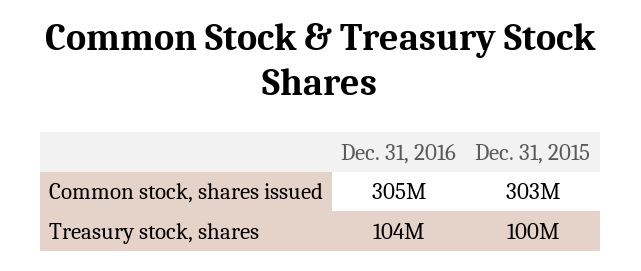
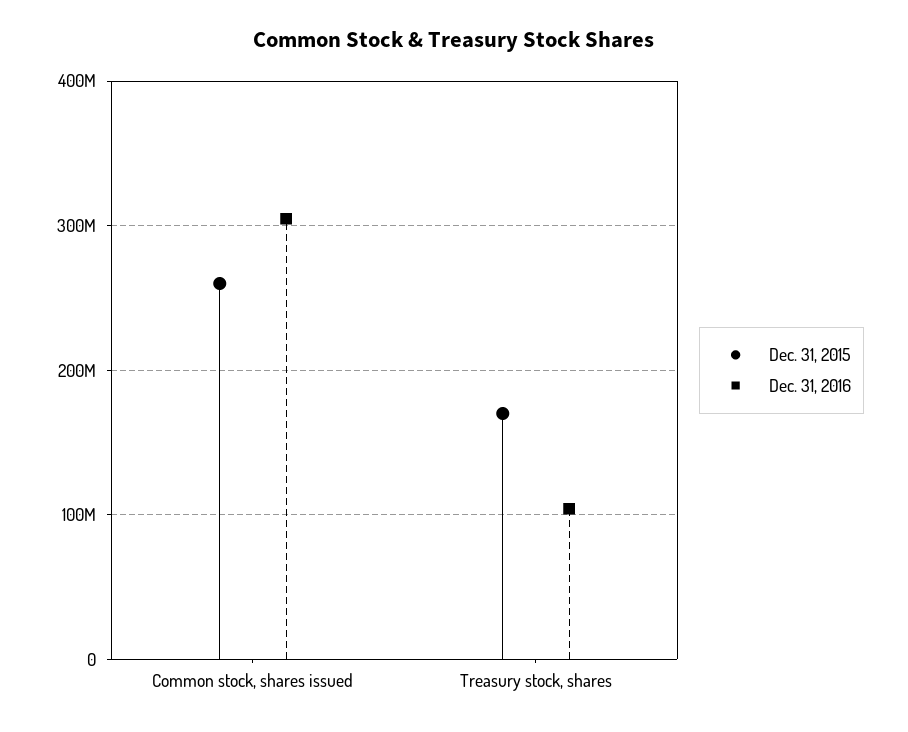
Dec. 31, 2015, Common stock, shares issued: 303000000 -> 260000000
Dec. 31, 2015, Treasury stock, shares: 100000000 -> 170000000

